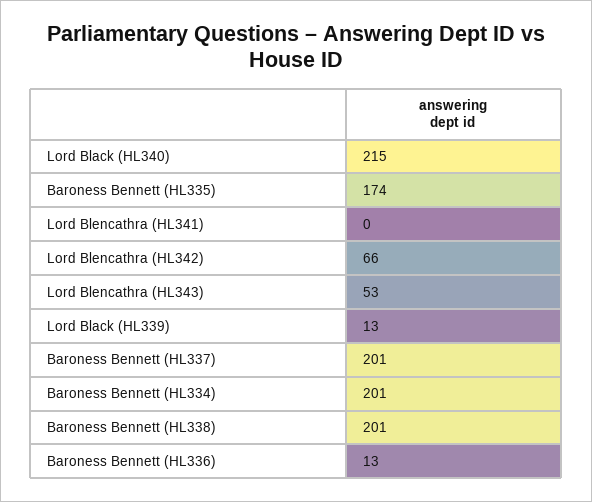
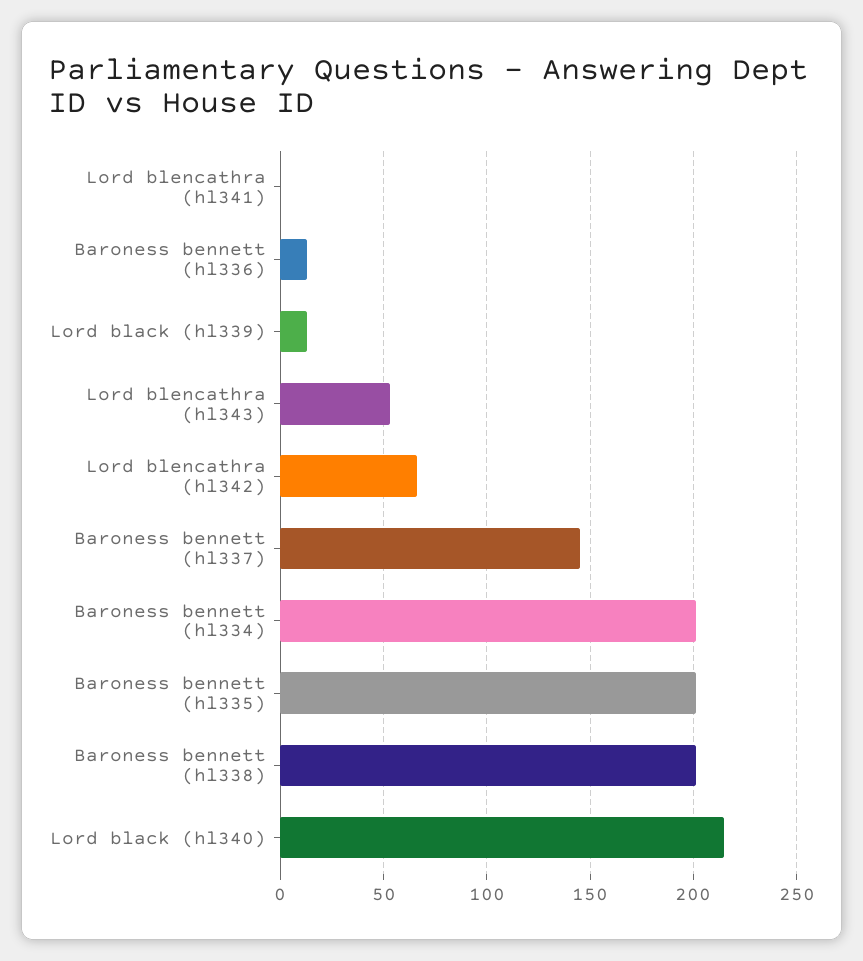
Baroness Bennett (HL335): 174 -> 200
Baroness Bennett (HL337): 201 -> 145

